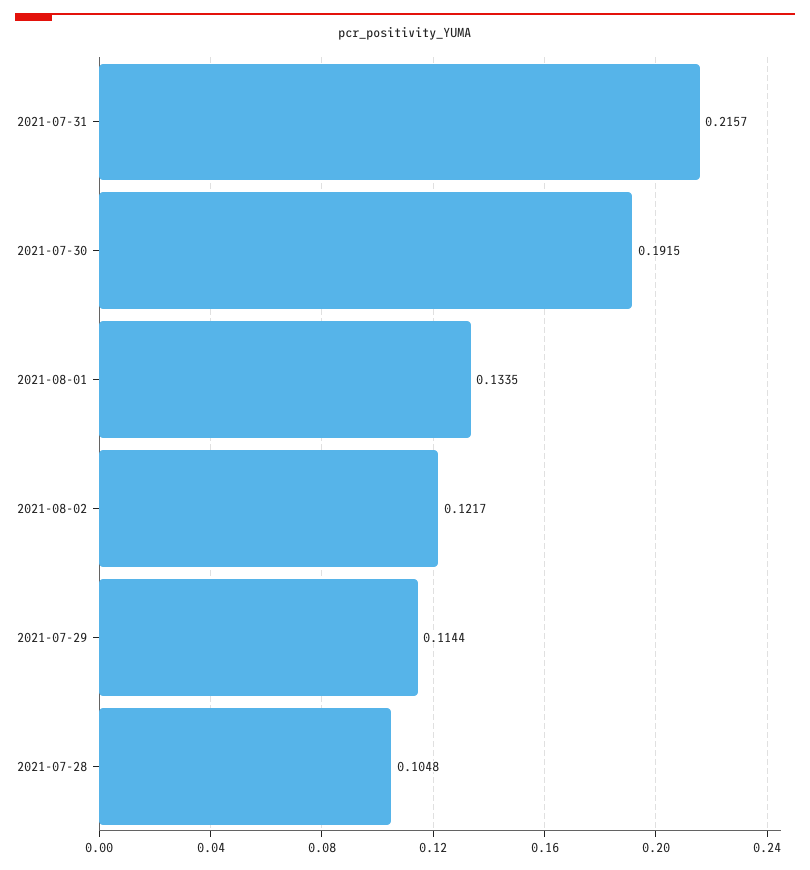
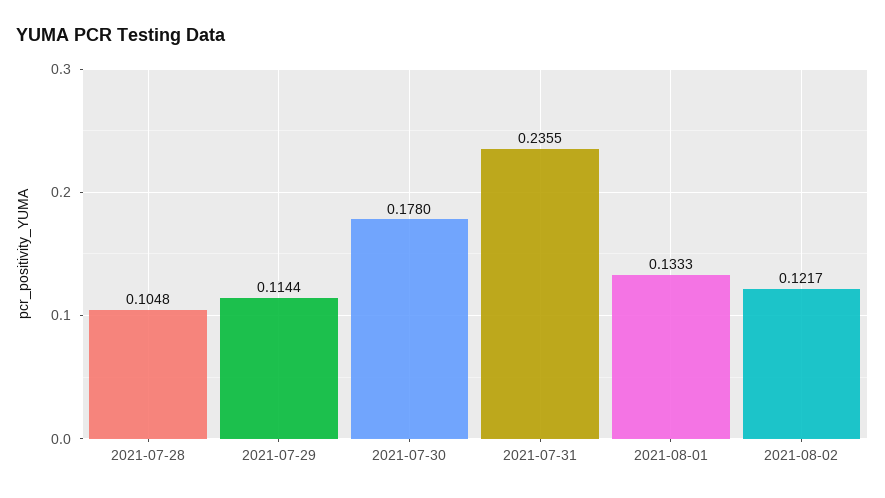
2021-07-31: 0.2157 -> 0.2355
2021-07-30: 0.1915 -> 0.178
2021-08-01: 0.1335 -> 0.1333

